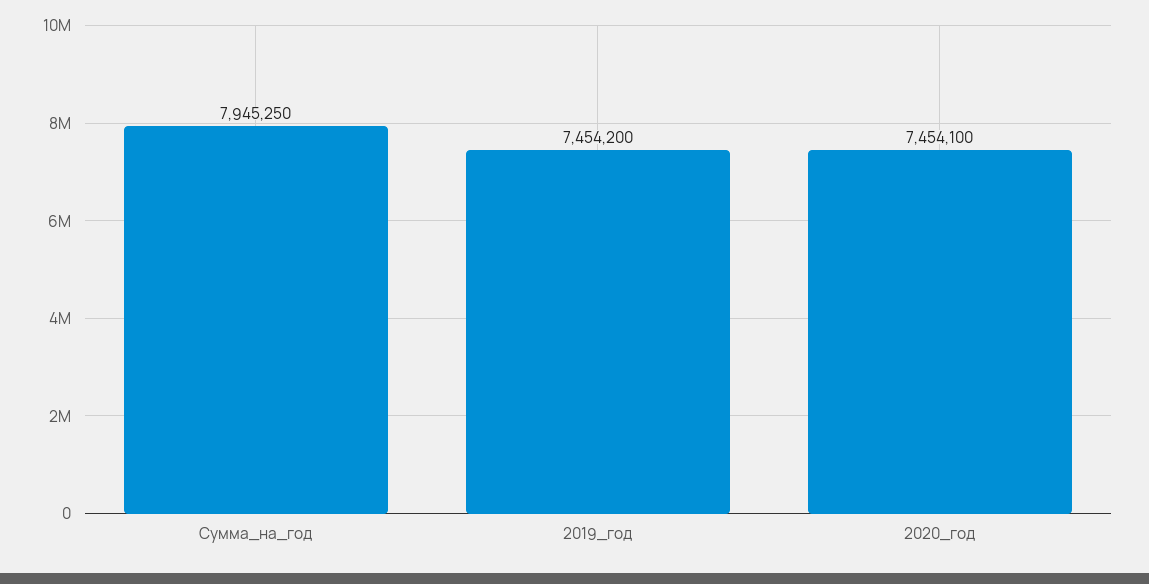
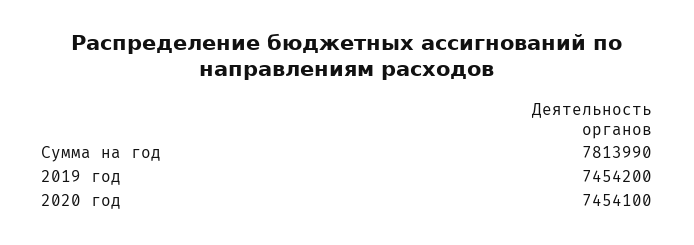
Сумма_на_год: 7945250 -> 7813990

